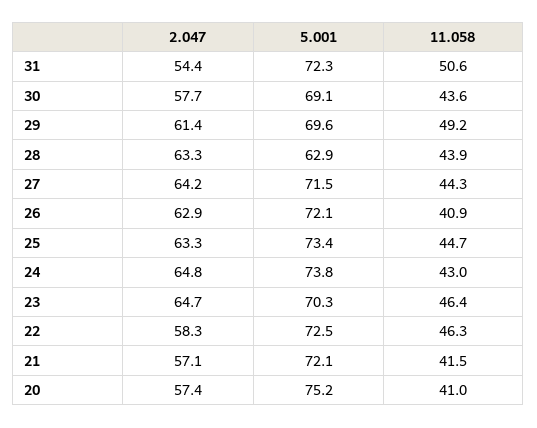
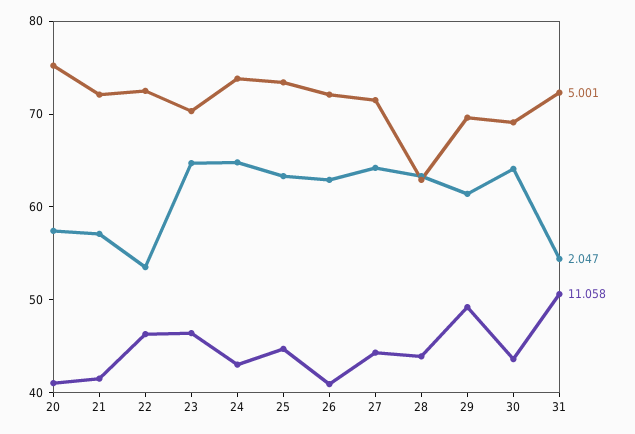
2.047, 30: 57.7 -> 64
2.047, 22: 58.3 -> 54

